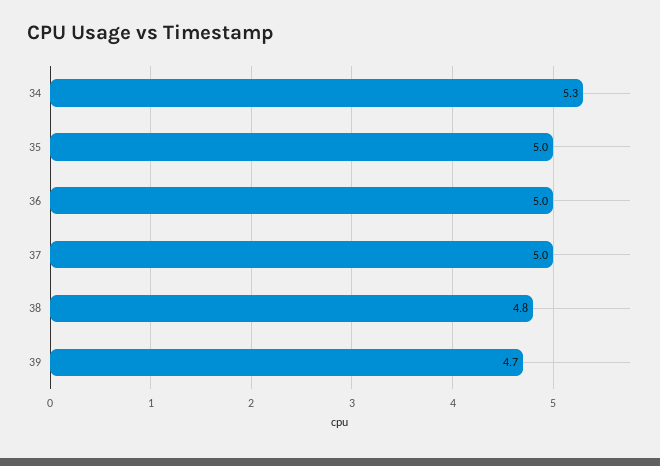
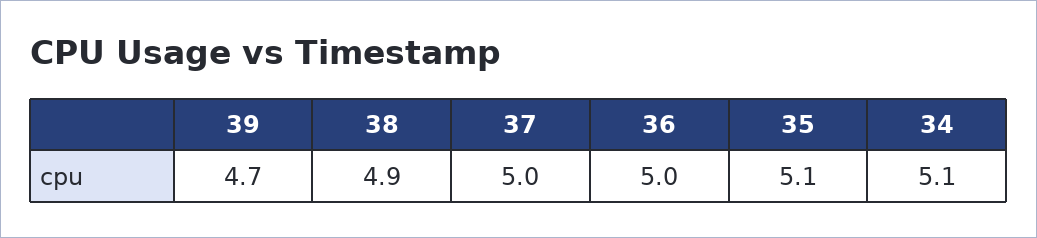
34: 5.3 -> 5.1
35: 5 -> 5.1
38: 4.8 -> 4.9

